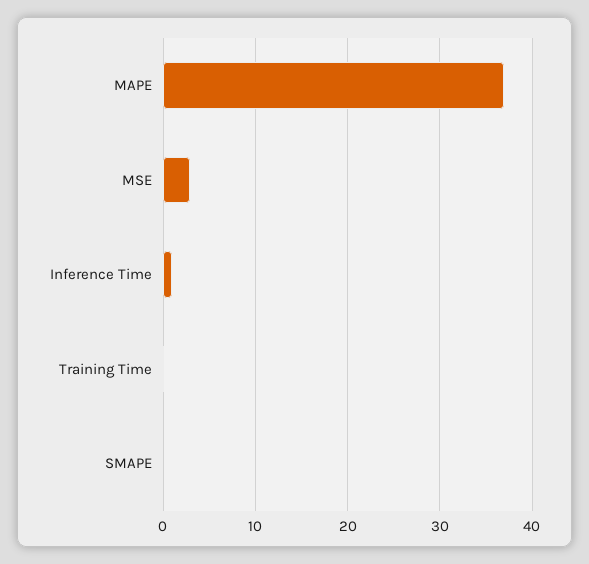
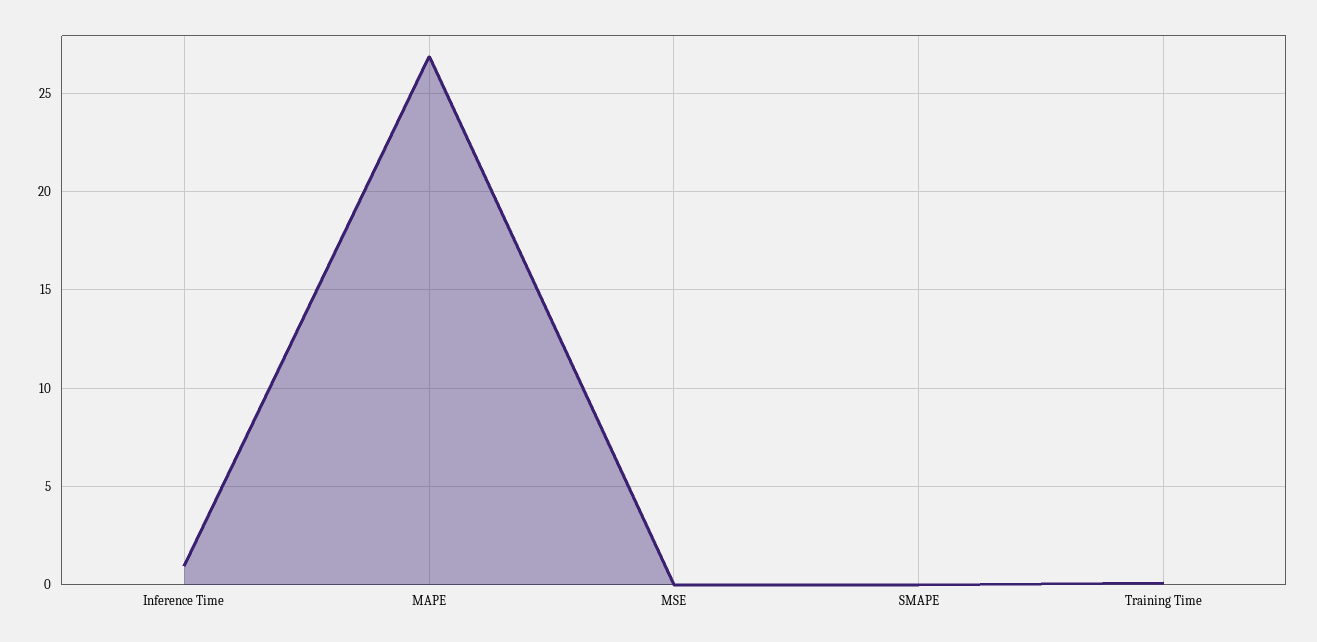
MAPE: 37 -> 27
MSE: 3 -> 0

